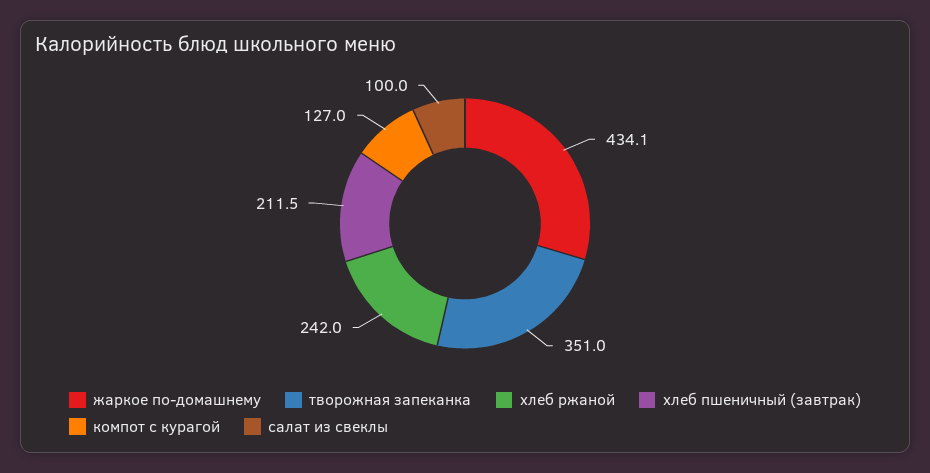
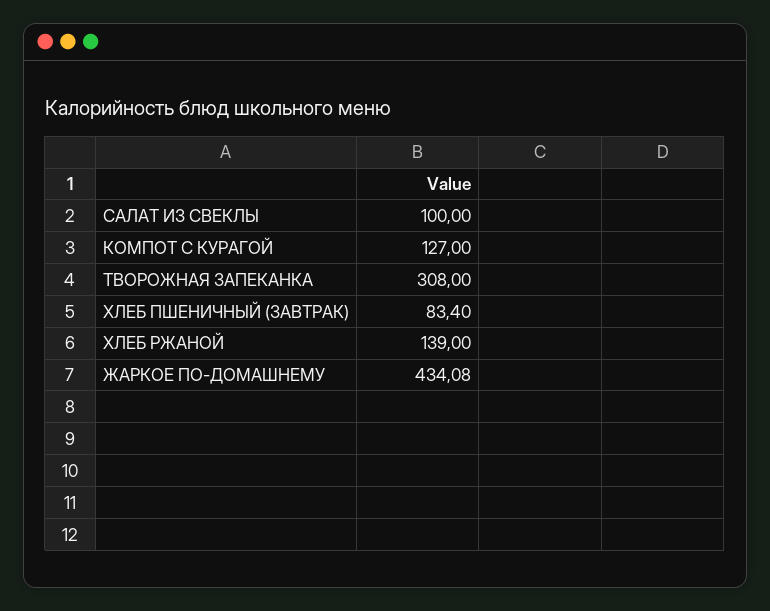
творожная запеканка: 351 -> 308
хлеб ржаной: 242 -> 139
хлеб пшеничный (завтрак): 211.5 -> 83.4

